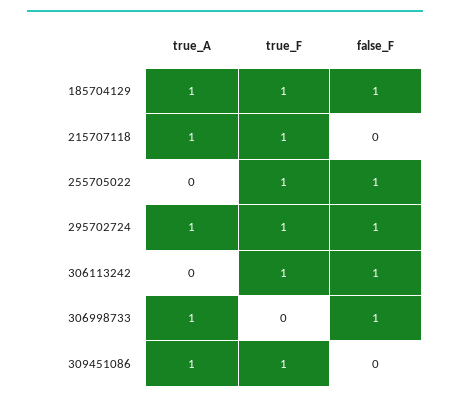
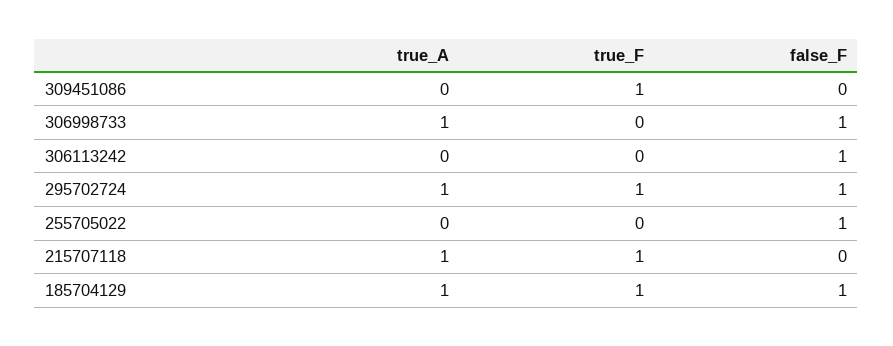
true_F, 255705022: 1 -> 0
true_F, 306113242: 1 -> 0
true_A, 309451086: 1 -> 0

